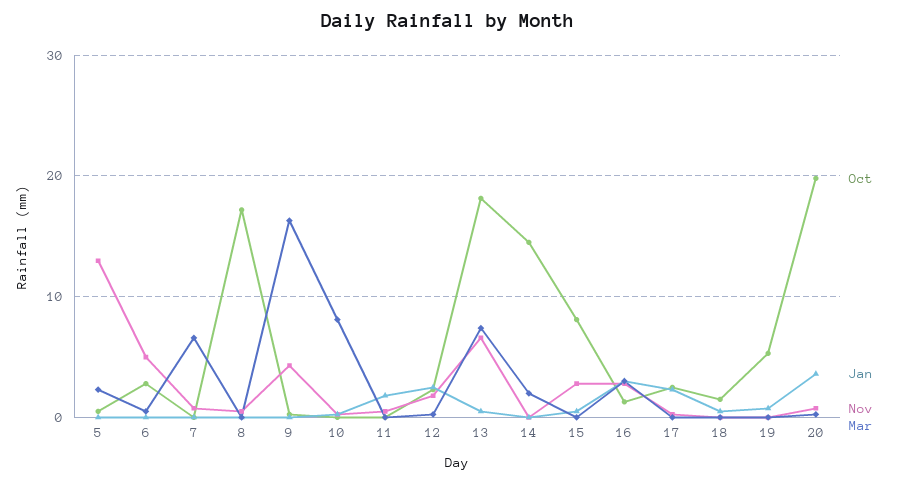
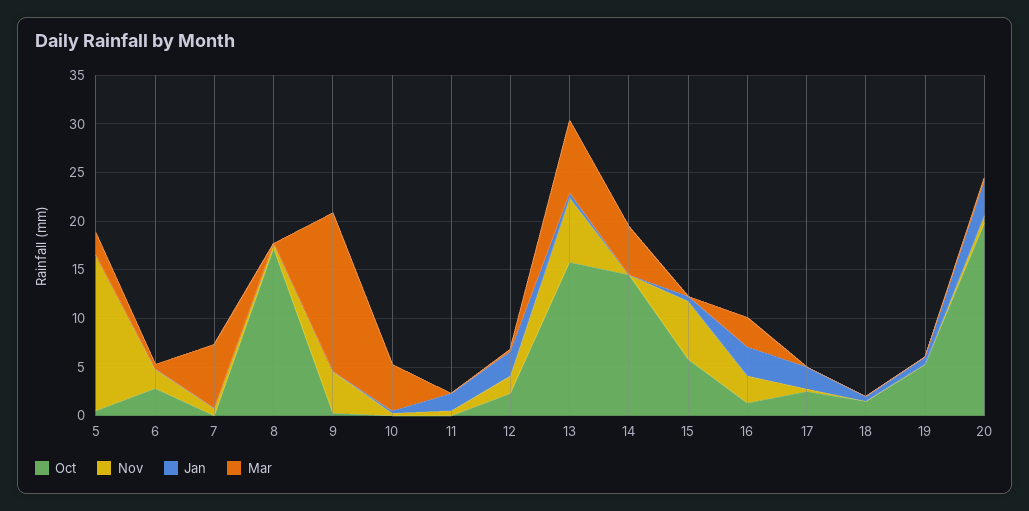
Nov, 5: 13 -> 16
Nov, 6: 5 -> 2
Mar, 10: 8 -> 5
Oct, 13: 18 -> 16
Mar, 14: 2 -> 5
Oct, 15: 8 -> 6
Nov, 15: 3 -> 6

